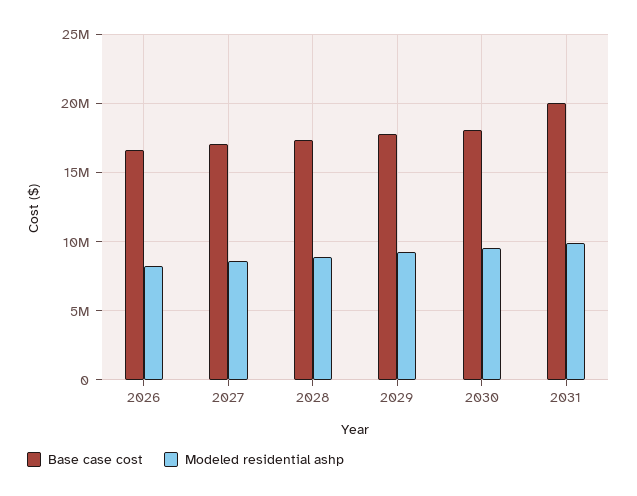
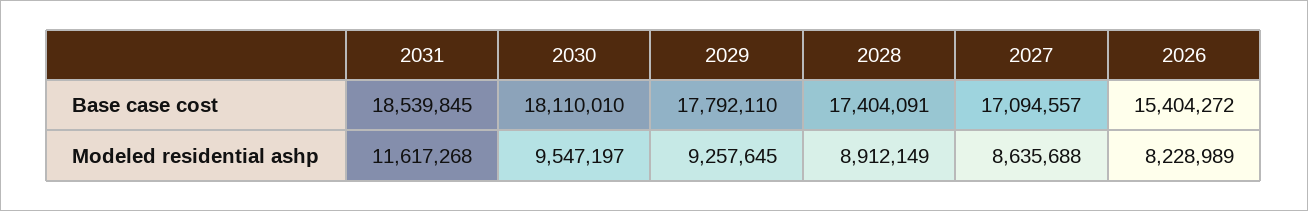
Base case cost, 2026: 16500000 -> 15404272
Base case cost, 2031: 20000000 -> 18539845
Modeled residential ashp, 2031: 10000000 -> 11617268

